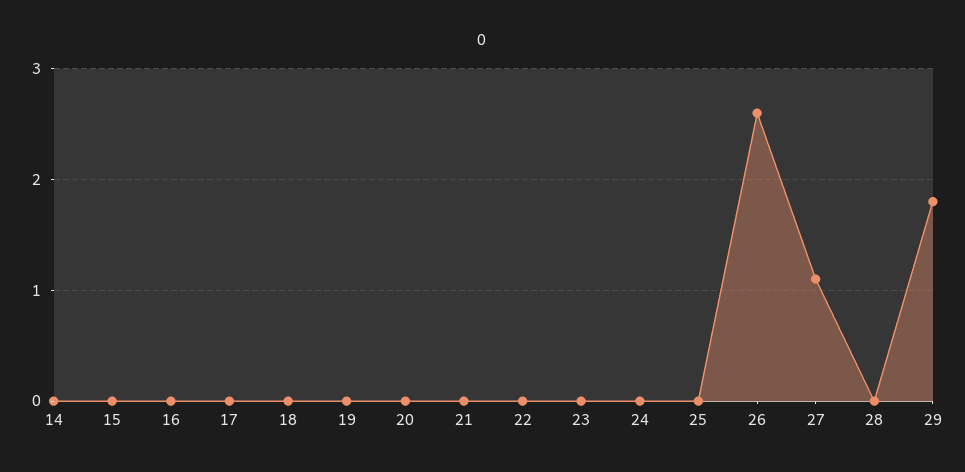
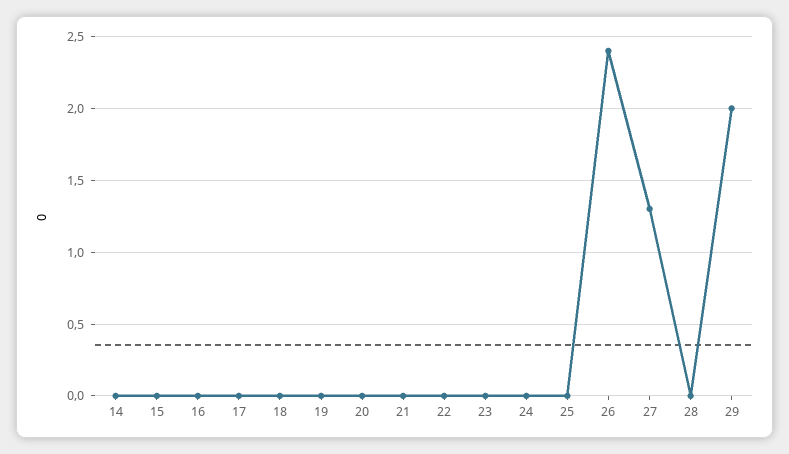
26: 2.6 -> 2.4
27: 1.1 -> 1.3
29: 1.8 -> 2

